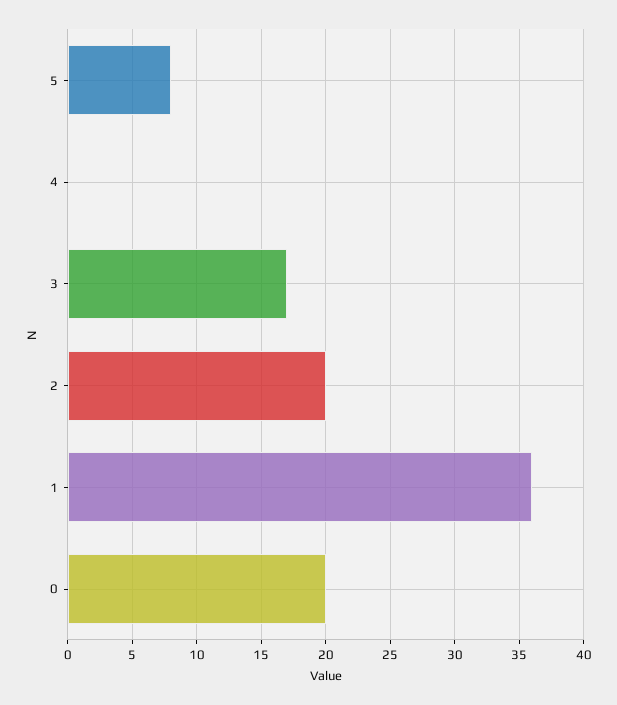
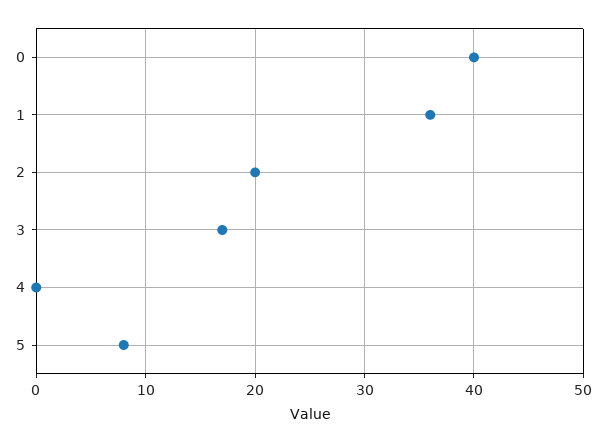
0: 20 -> 40

